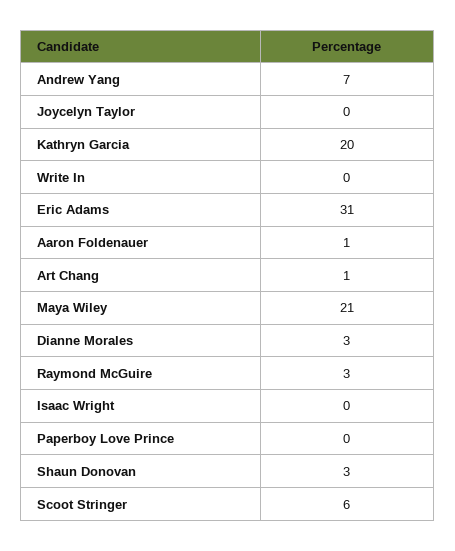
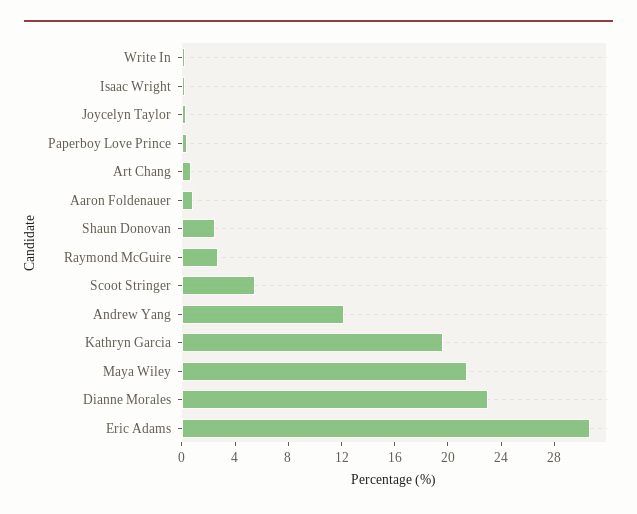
Andrew Yang: 7 -> 12
Dianne Morales: 3 -> 23

